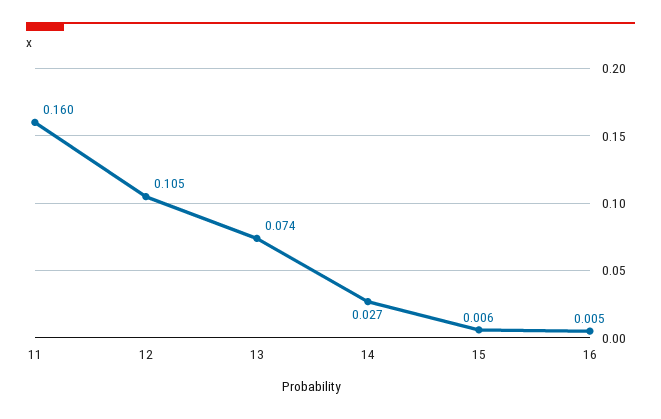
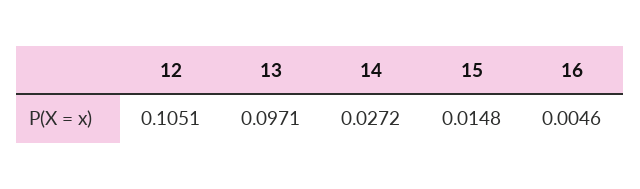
11: 0.16 -> none
13: 0.074 -> 0.0971
15: 0.006 -> 0.0148

